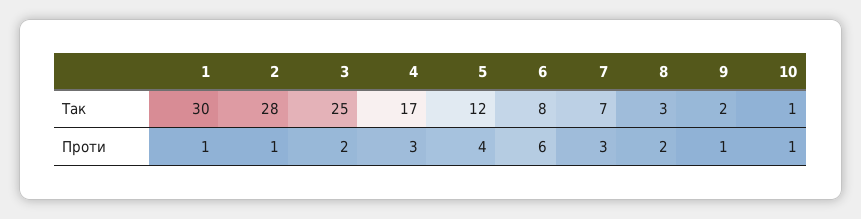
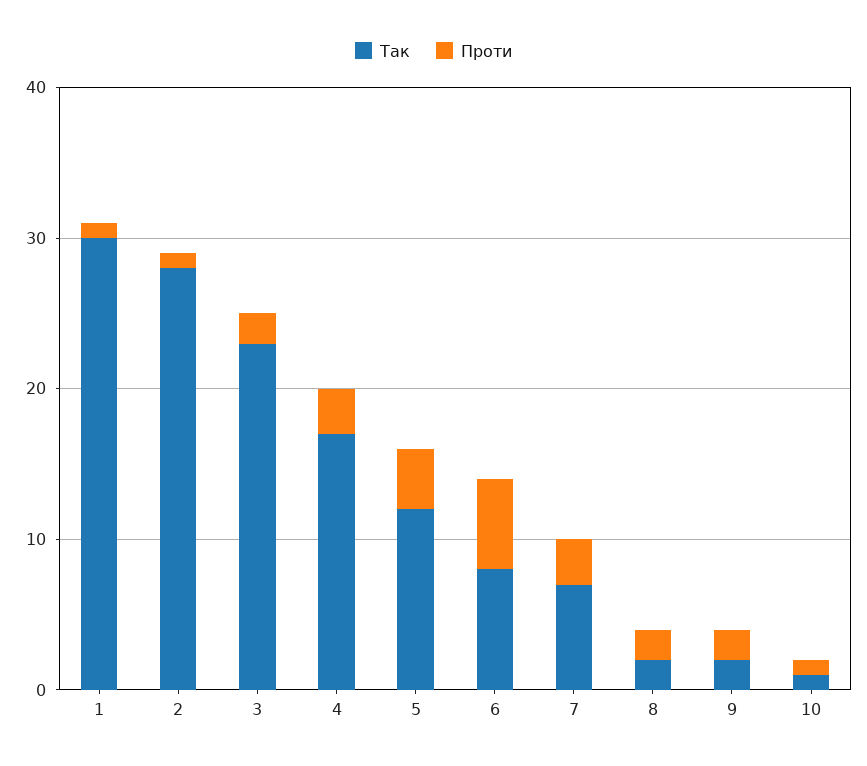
Так, 3: 25 -> 23
Так, 8: 3 -> 2
Проти, 9: 1 -> 2

